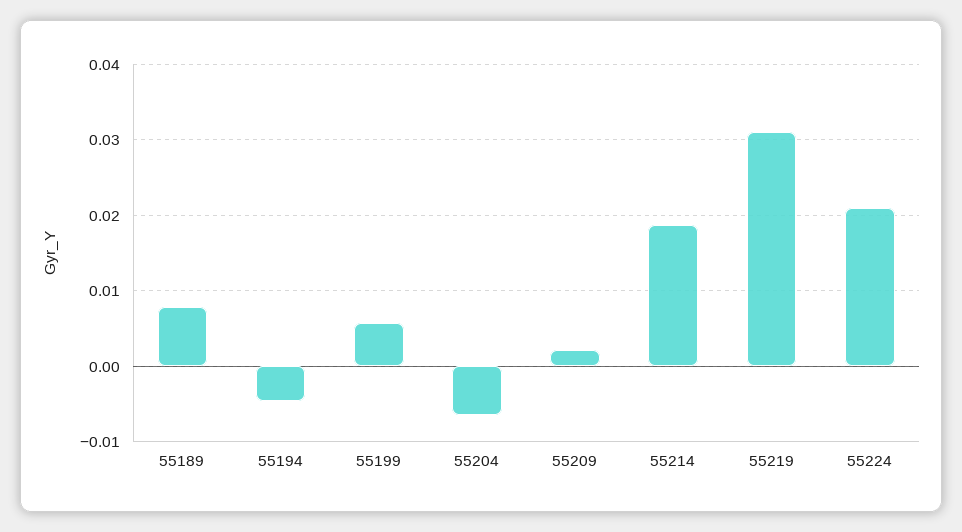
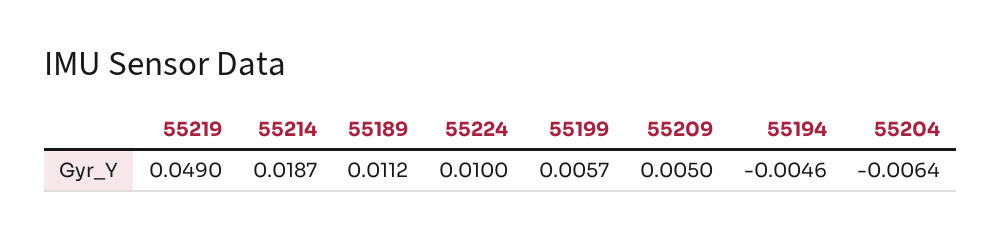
55189: 0.008 -> 0.0112
55209: 0.002 -> 0.005
55219: 0.031 -> 0.049
55224: 0.021 -> 0.01

